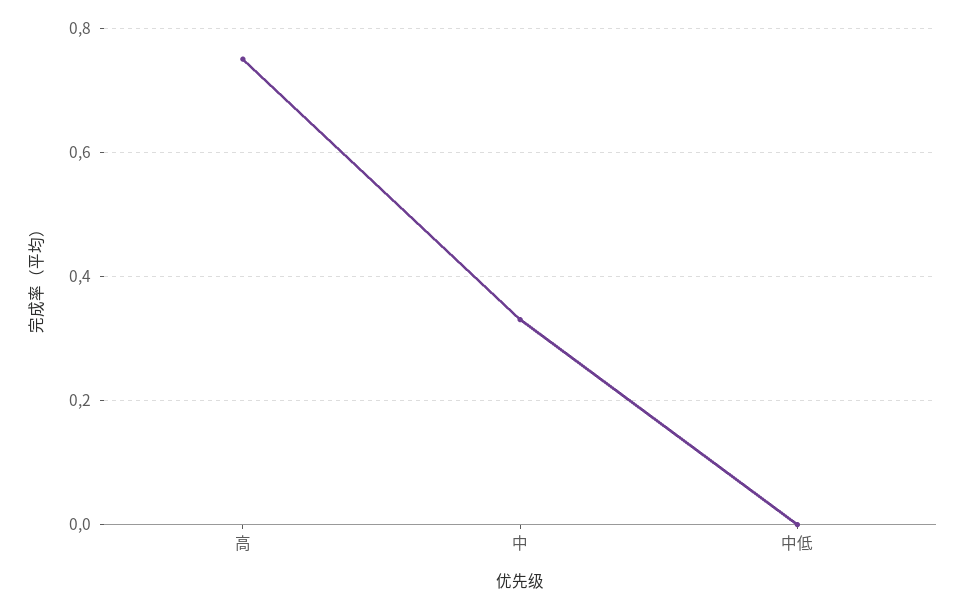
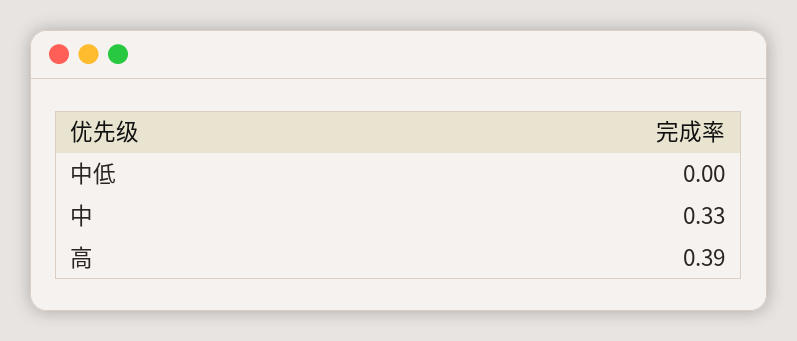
高: 0.75 -> 0.39

